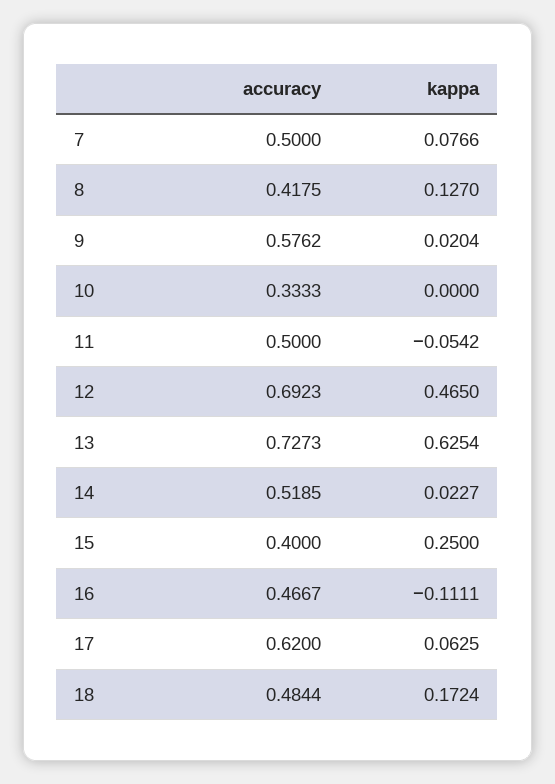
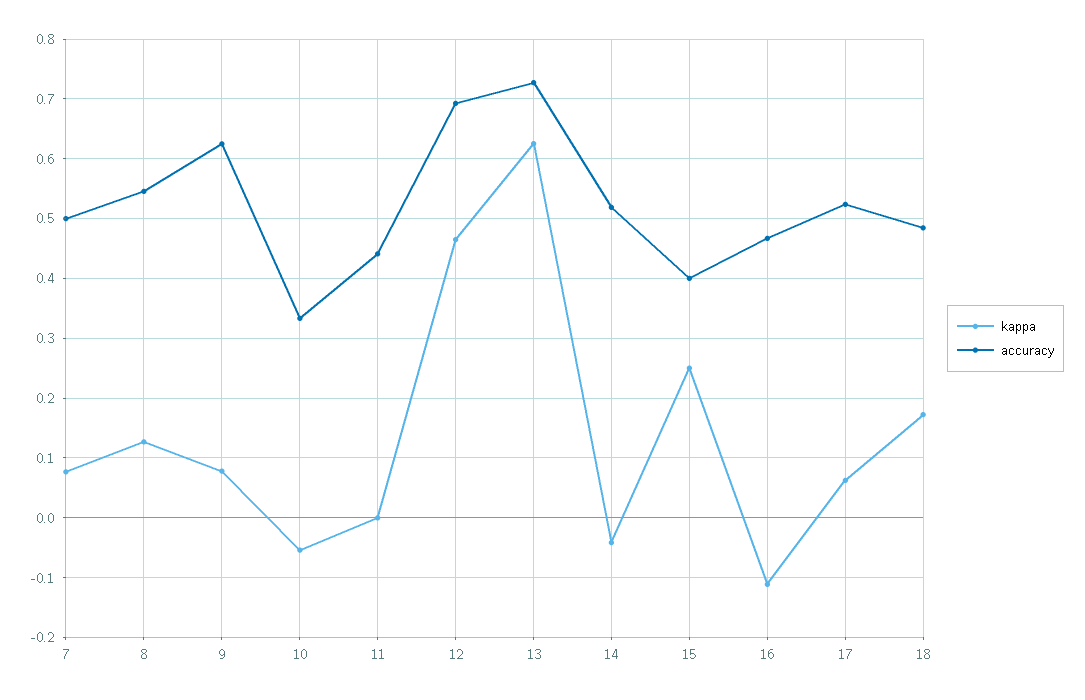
accuracy, 8: 0.4175 -> 0.54
accuracy, 9: 0.5762 -> 0.62
kappa, 9: 0.0204 -> 0.08
kappa, 10: 0 -> -0.06
accuracy, 11: 0.5 -> 0.44
kappa, 11: -0.0542 -> 0
kappa, 14: 0.0227 -> -0.04
accuracy, 17: 0.62 -> 0.52

